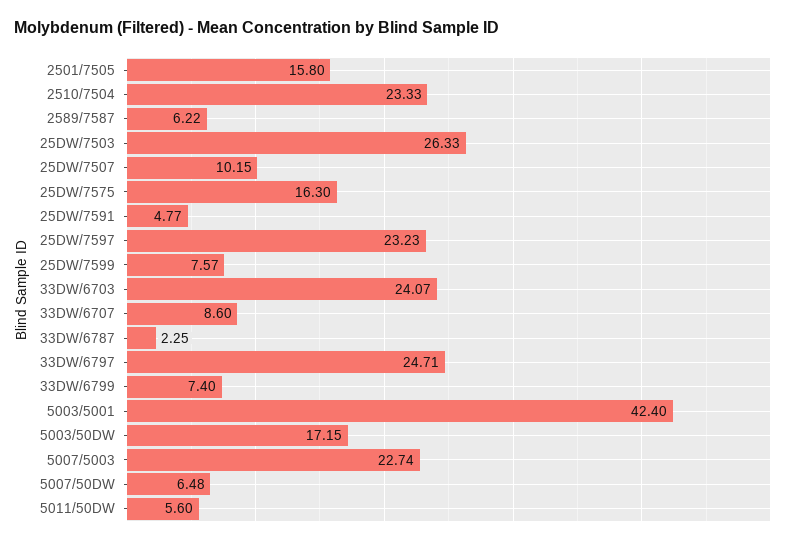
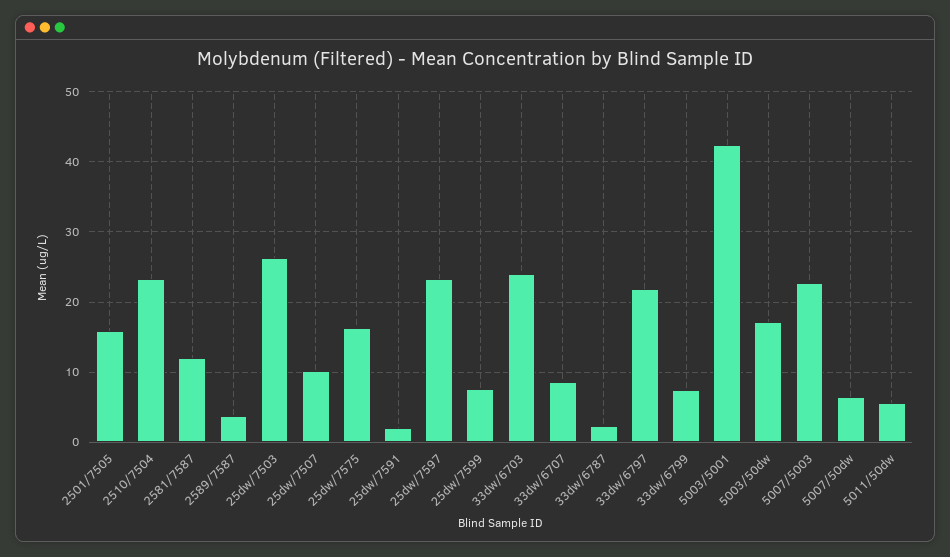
2589/7587: 6.22 -> 4
25DW/7591: 4.77 -> 2
33DW/6797: 24.71 -> 22
2581/7587: none -> 12

